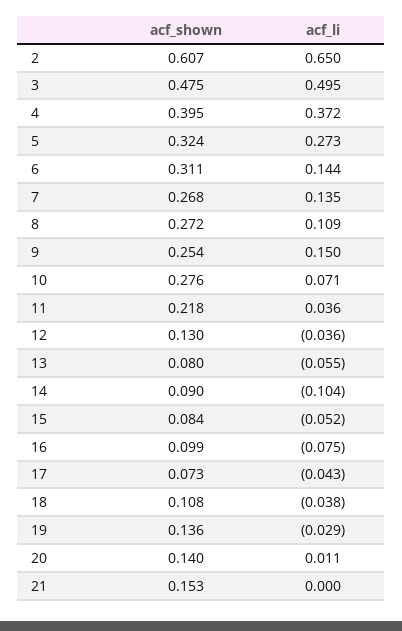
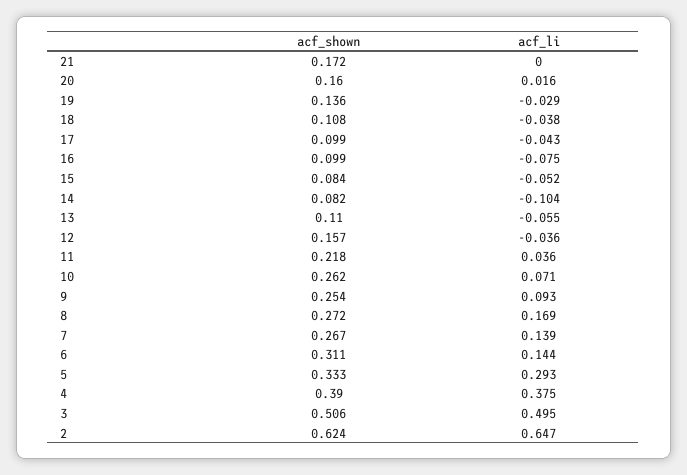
acf_shown, 2: 0.607 -> 0.624
acf_li, 2: 0.65 -> 0.647
acf_shown, 3: 0.475 -> 0.506
acf_shown, 4: 0.395 -> 0.39
acf_li, 4: 0.372 -> 0.375
acf_shown, 5: 0.324 -> 0.333
acf_li, 5: 0.273 -> 0.293
acf_shown, 7: 0.268 -> 0.267
acf_li, 7: 0.135 -> 0.139
acf_li, 8: 0.109 -> 0.169
acf_li, 9: 0.15 -> 0.093
acf_shown, 10: 0.276 -> 0.262
acf_shown, 12: 0.13 -> 0.157
acf_shown, 13: 0.08 -> 0.11
acf_shown, 14: 0.09 -> 0.082
acf_shown, 17: 0.073 -> 0.099
acf_shown, 20: 0.14 -> 0.16
acf_li, 20: 0.011 -> 0.016
acf_shown, 21: 0.153 -> 0.172

